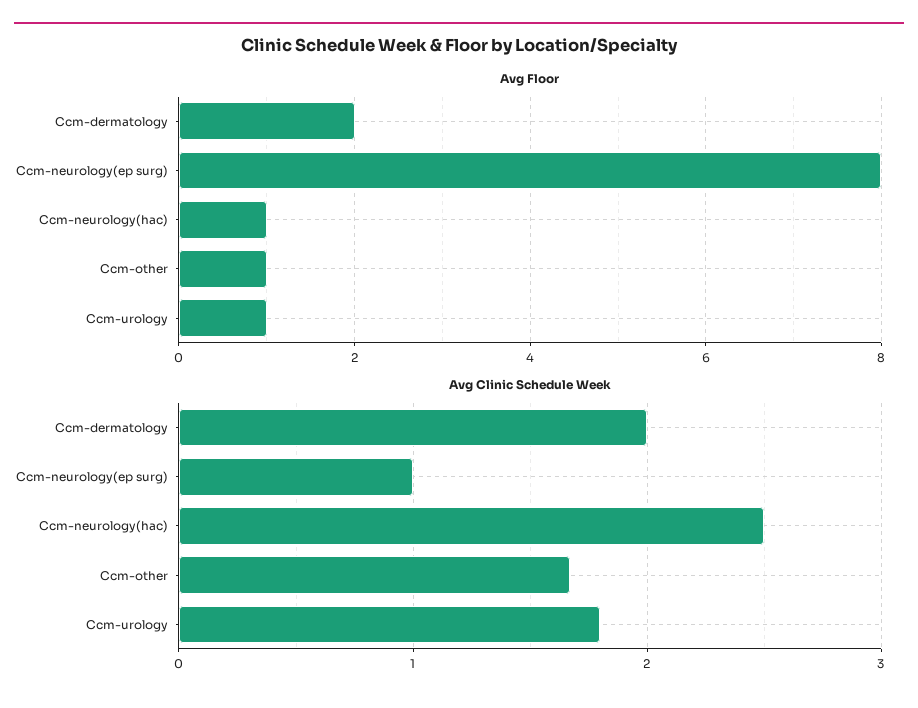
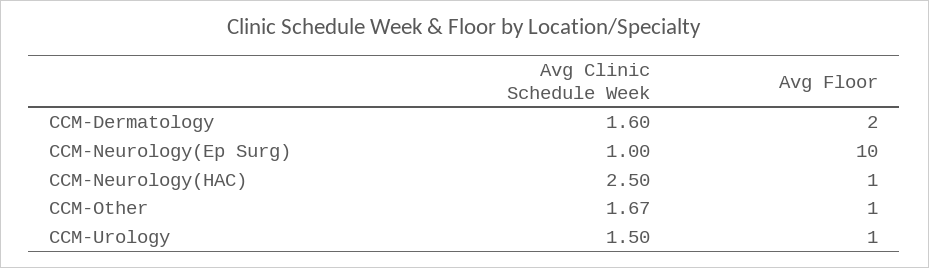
Avg Floor, Ccm-neurology(ep surg): 8 -> 10
Avg Clinic Schedule Week, Ccm-dermatology: 2 -> 1.6
Avg Clinic Schedule Week, Ccm-urology: 1.8 -> 1.5

